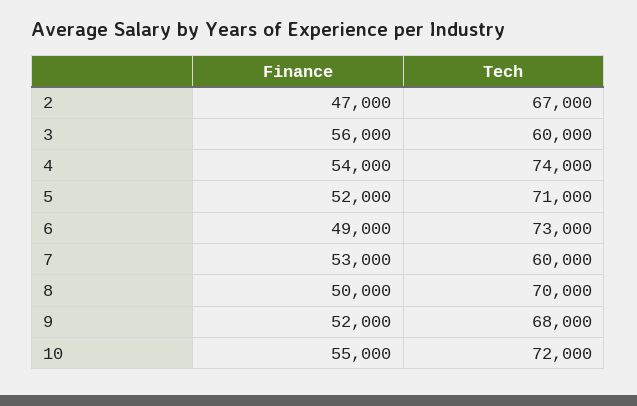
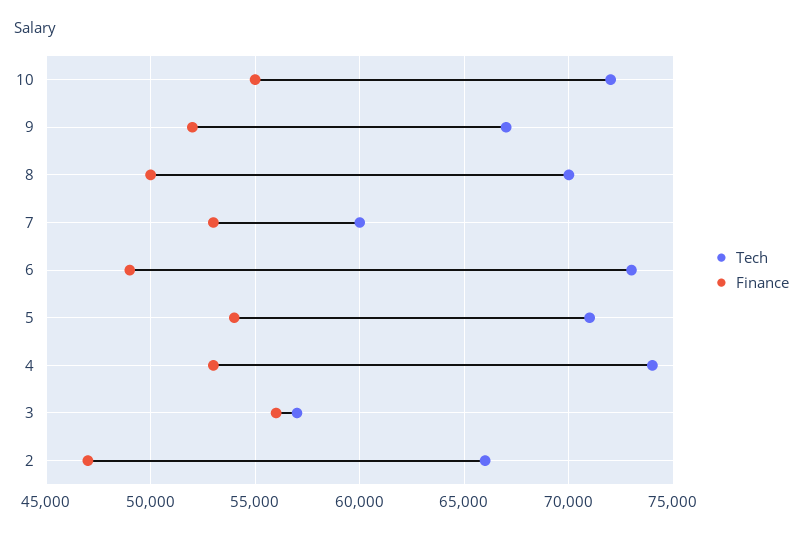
Tech, 2: 67000 -> 66000
Tech, 3: 60000 -> 57000
Finance, 4: 54000 -> 53000
Finance, 5: 52000 -> 54000
Tech, 9: 68000 -> 67000

